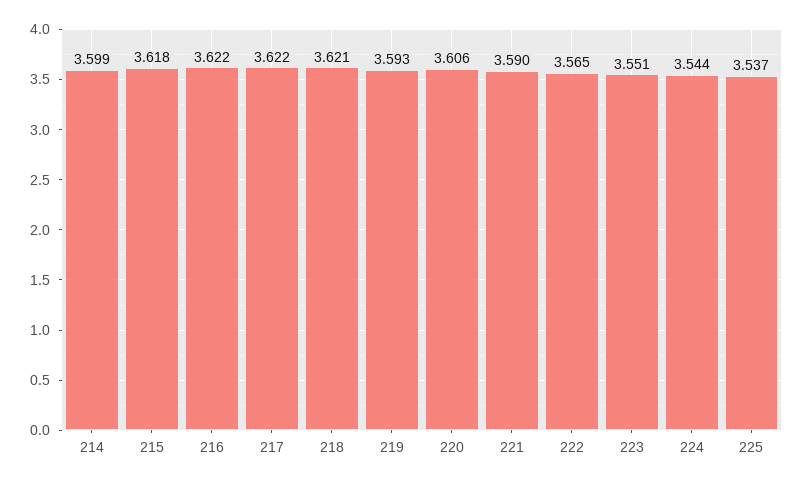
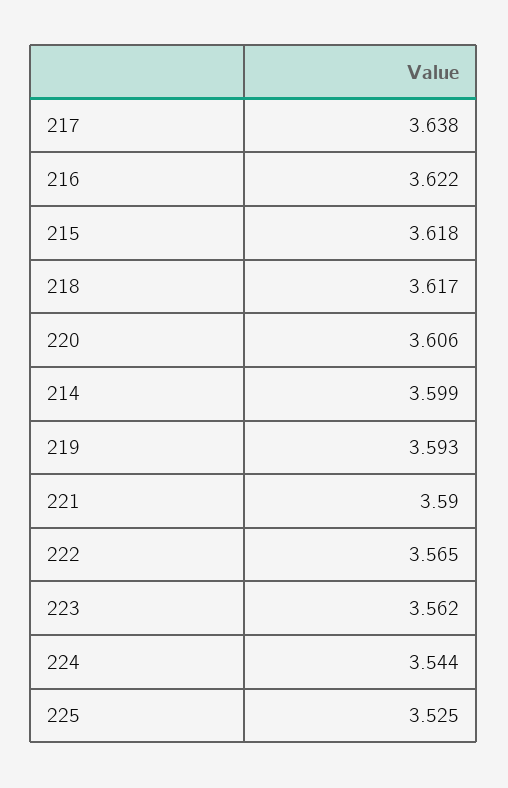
217: 3.622 -> 3.638
218: 3.621 -> 3.617
223: 3.551 -> 3.562
225: 3.537 -> 3.525

